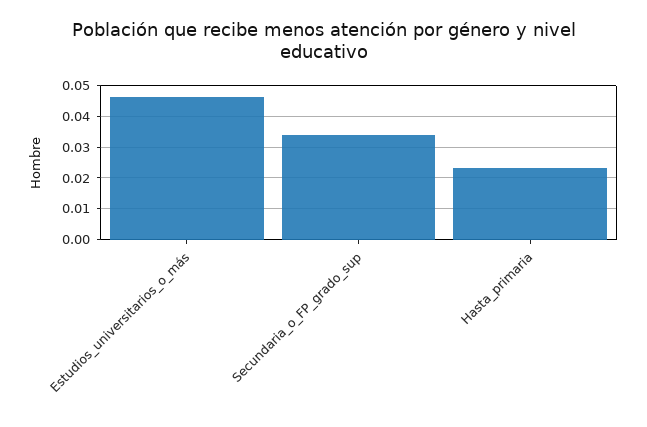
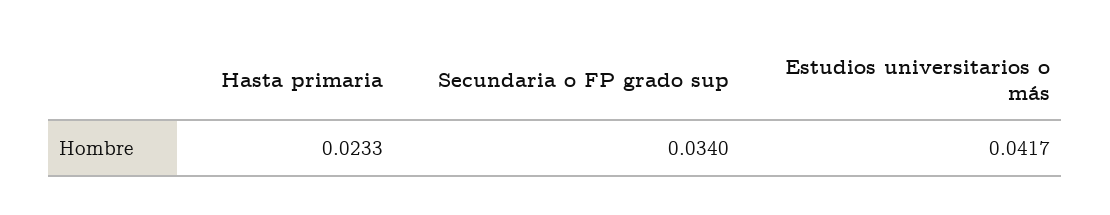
Estudios_universitarios_o_más: 0.046 -> 0.0417

